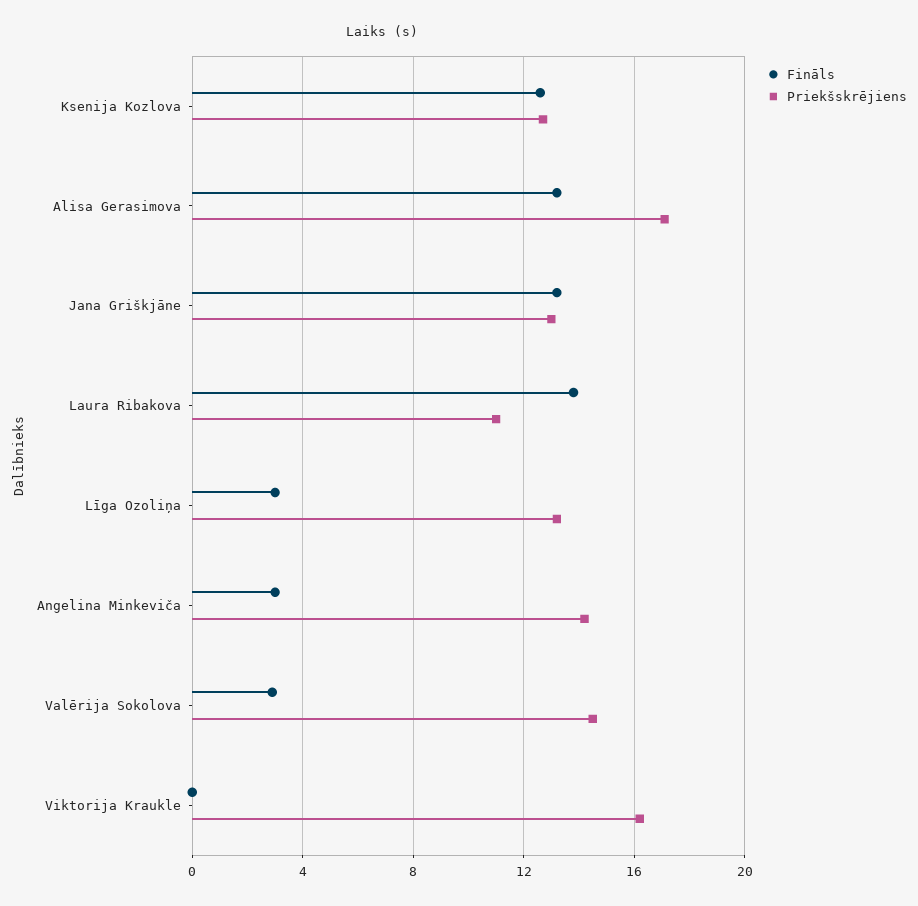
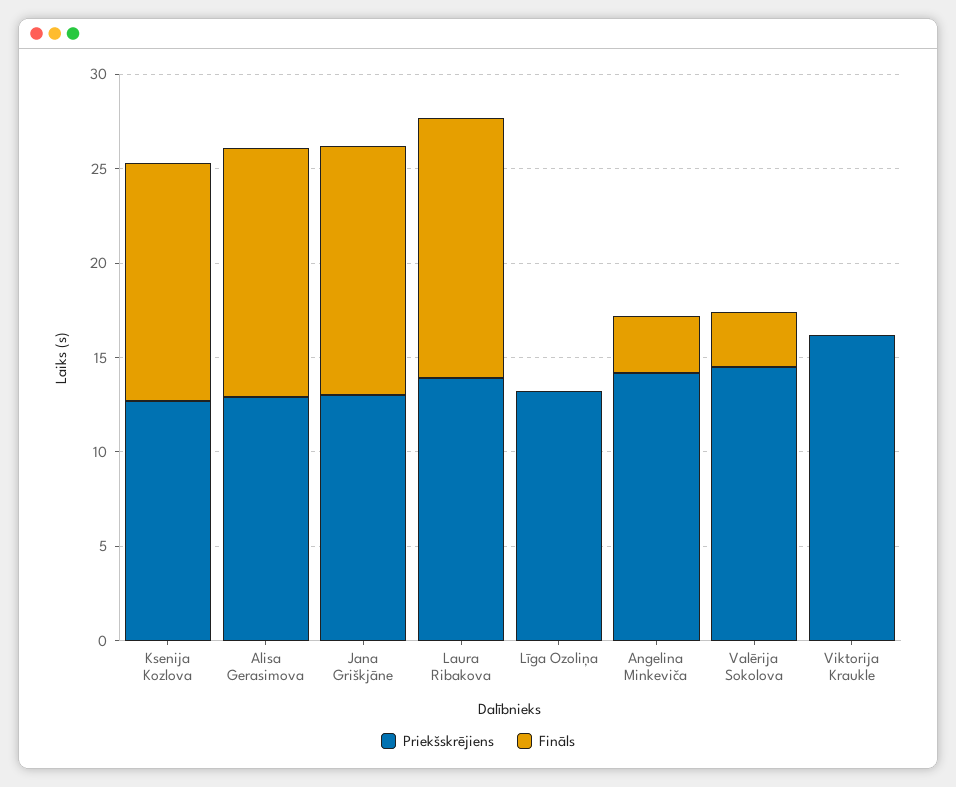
Priekšskrējiens, Alisa Gerasimova: 17 -> 13
Priekšskrējiens, Laura Ribakova: 11 -> 14
Fināls, Līga Ozoliņa: 3 -> 0

